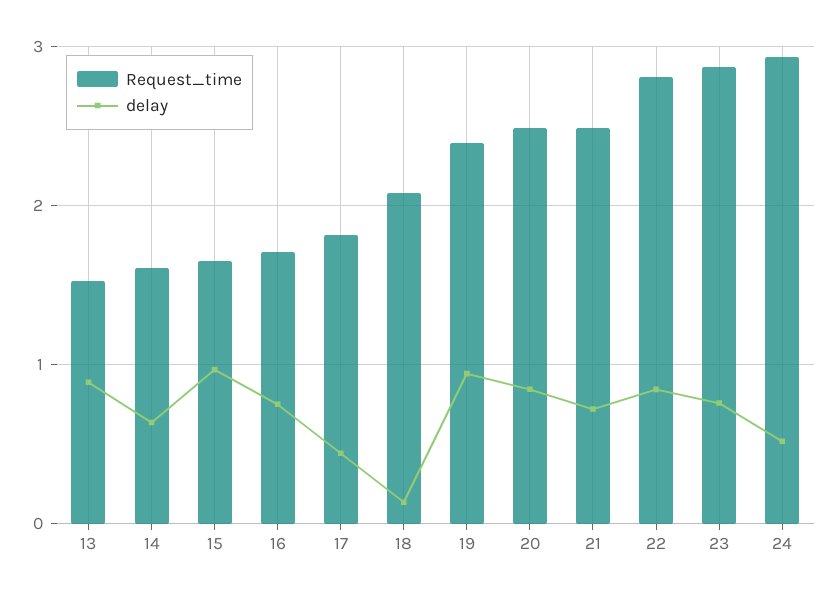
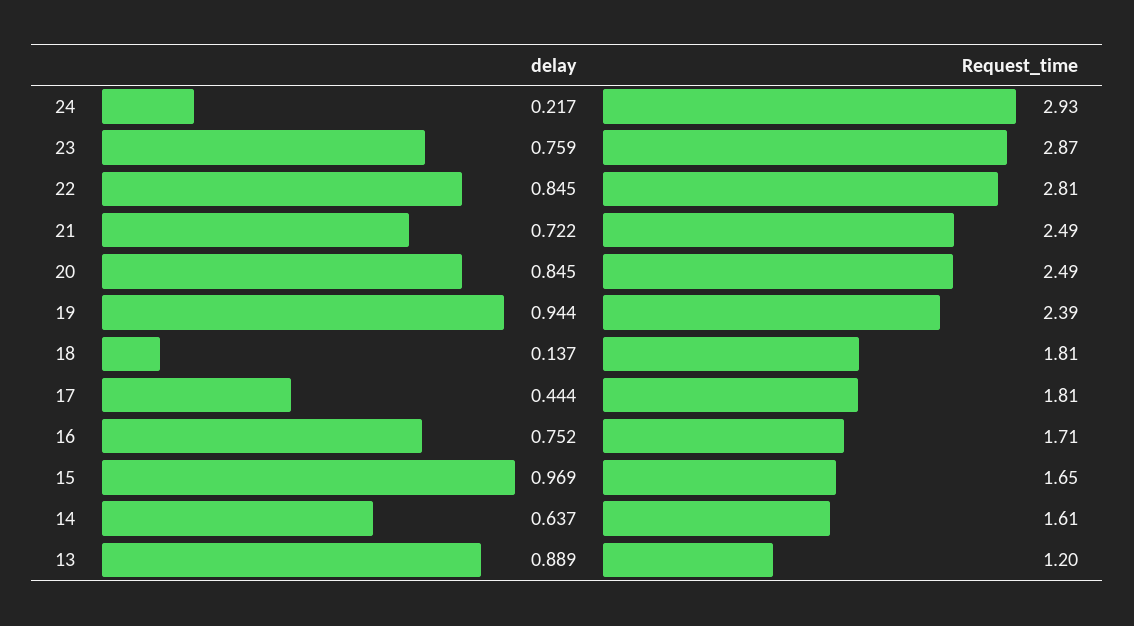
Request_time, 13: 1.5 -> 1.2
Request_time, 18: 2.1 -> 1.81
delay, 24: 0.5 -> 0.217

